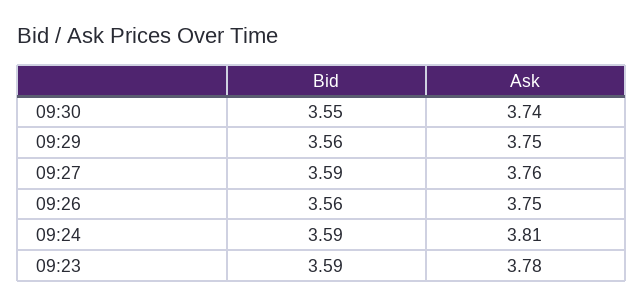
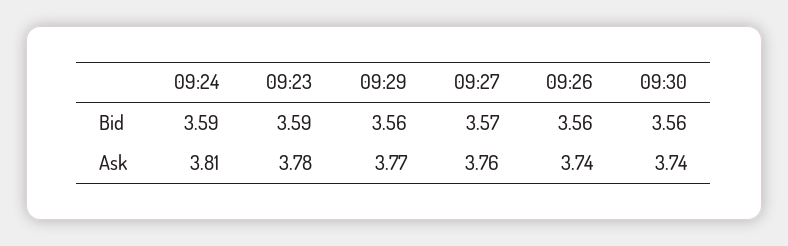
Bid, 09:30: 3.55 -> 3.56
Ask, 09:29: 3.75 -> 3.77
Bid, 09:27: 3.59 -> 3.57
Ask, 09:26: 3.75 -> 3.74

